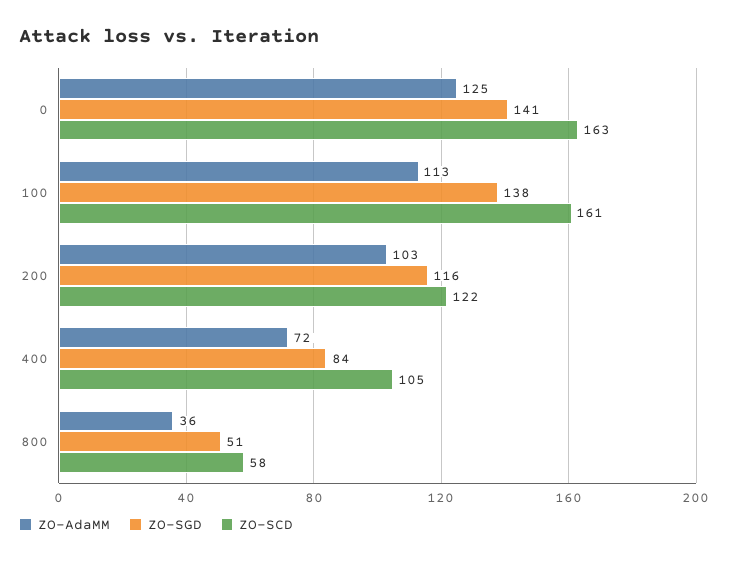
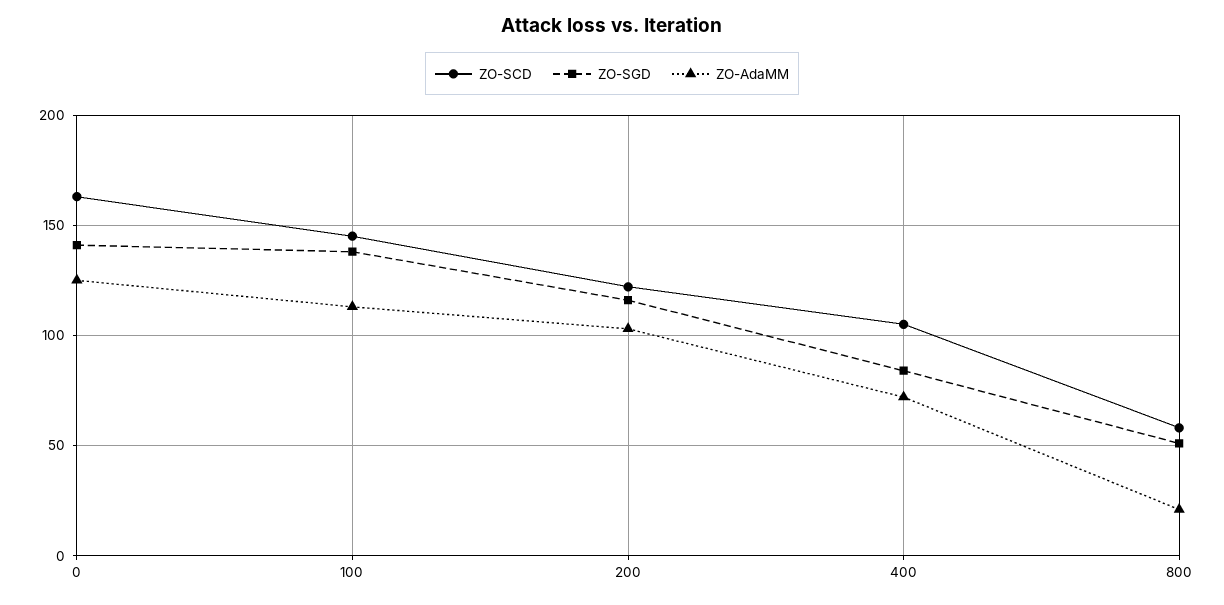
ZO-SCD, 100: 161 -> 145
ZO-AdaMM, 800: 36 -> 20

